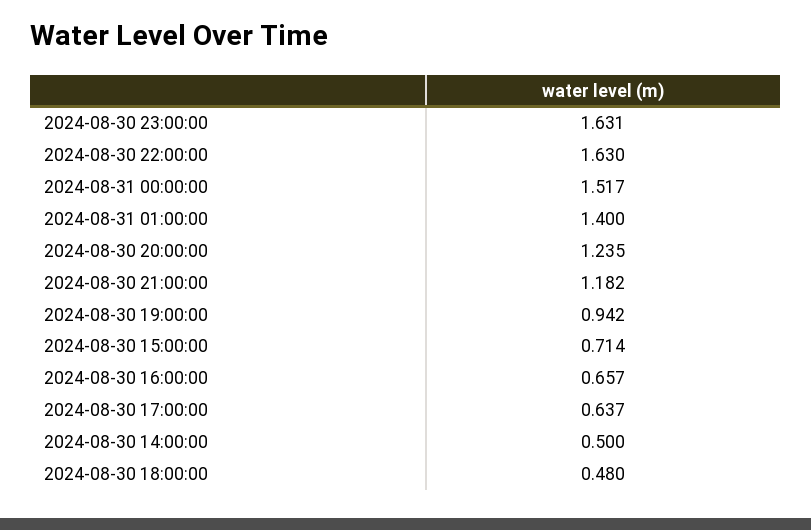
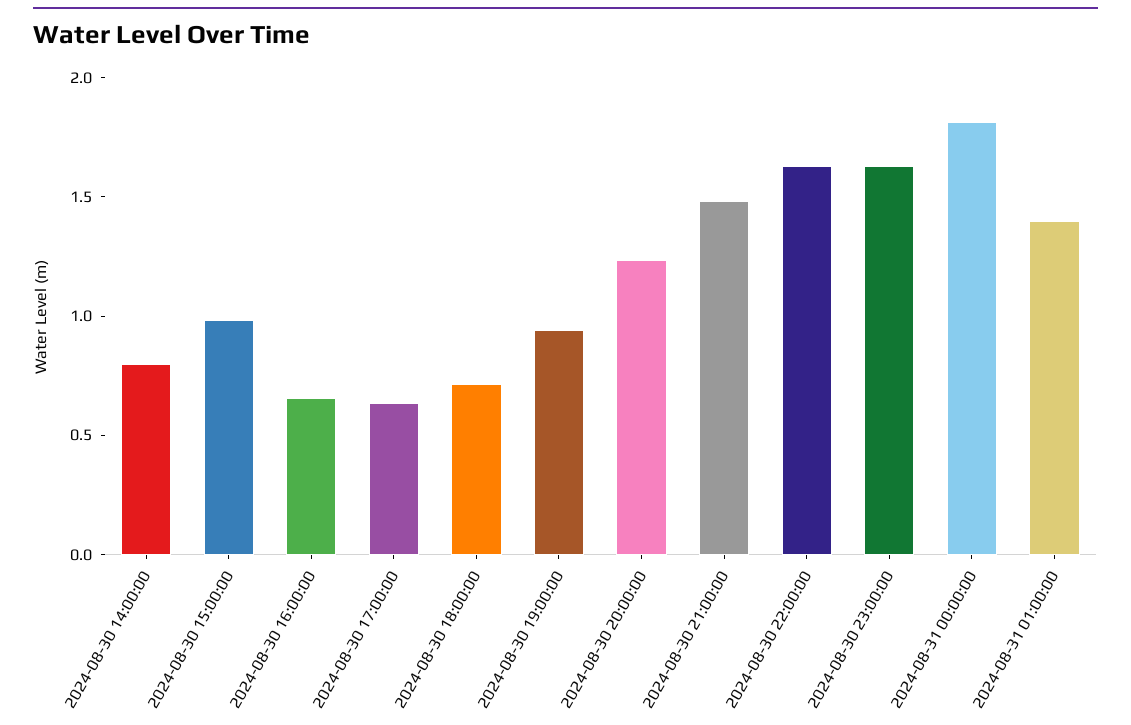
2024-08-31 00:00:00: 1.517 -> 1.8
2024-08-30 21:00:00: 1.182 -> 1.5
2024-08-30 15:00:00: 0.714 -> 1
2024-08-30 14:00:00: 0.5 -> 0.8
2024-08-30 18:00:00: 0.48 -> 0.7

